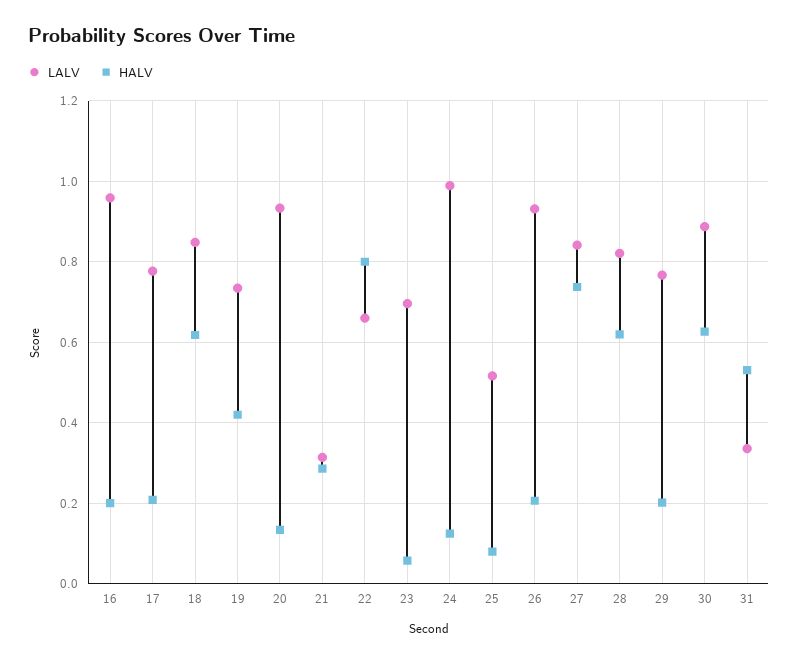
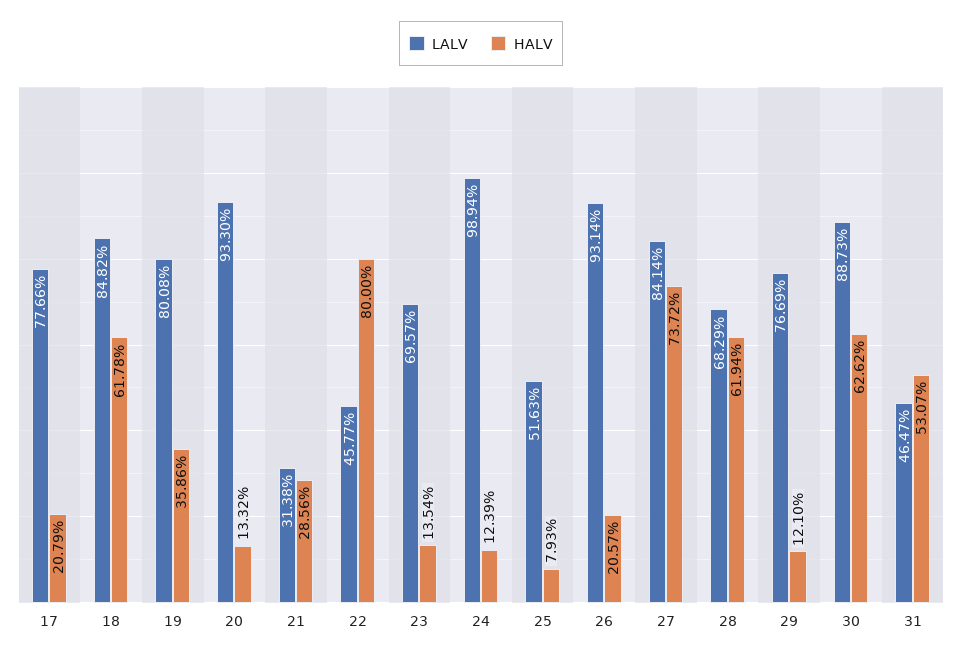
LALV, 16: 0.96 -> none
HALV, 16: 0.2 -> none
LALV, 19: 0.74 -> 0.8008
HALV, 19: 0.42 -> 0.3586
LALV, 22: 0.66 -> 0.4577
HALV, 23: 0.06 -> 0.1354
LALV, 28: 0.82 -> 0.6829
HALV, 29: 0.2 -> 0.121
LALV, 31: 0.34 -> 0.4647

